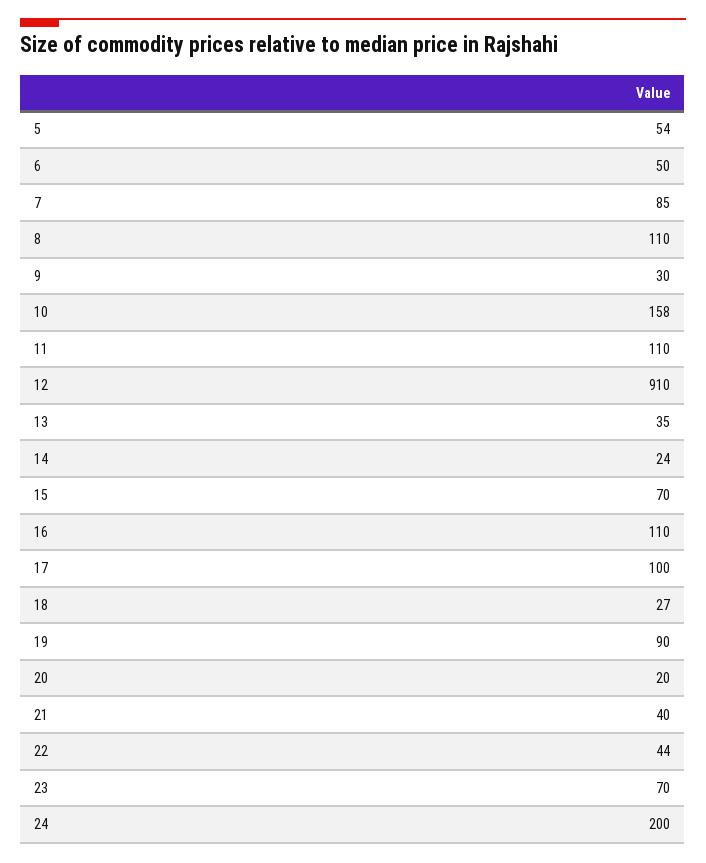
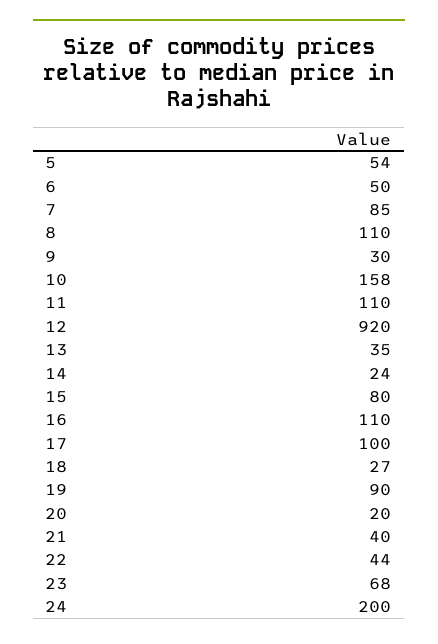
12: 910 -> 920
15: 70 -> 80
23: 70 -> 68

